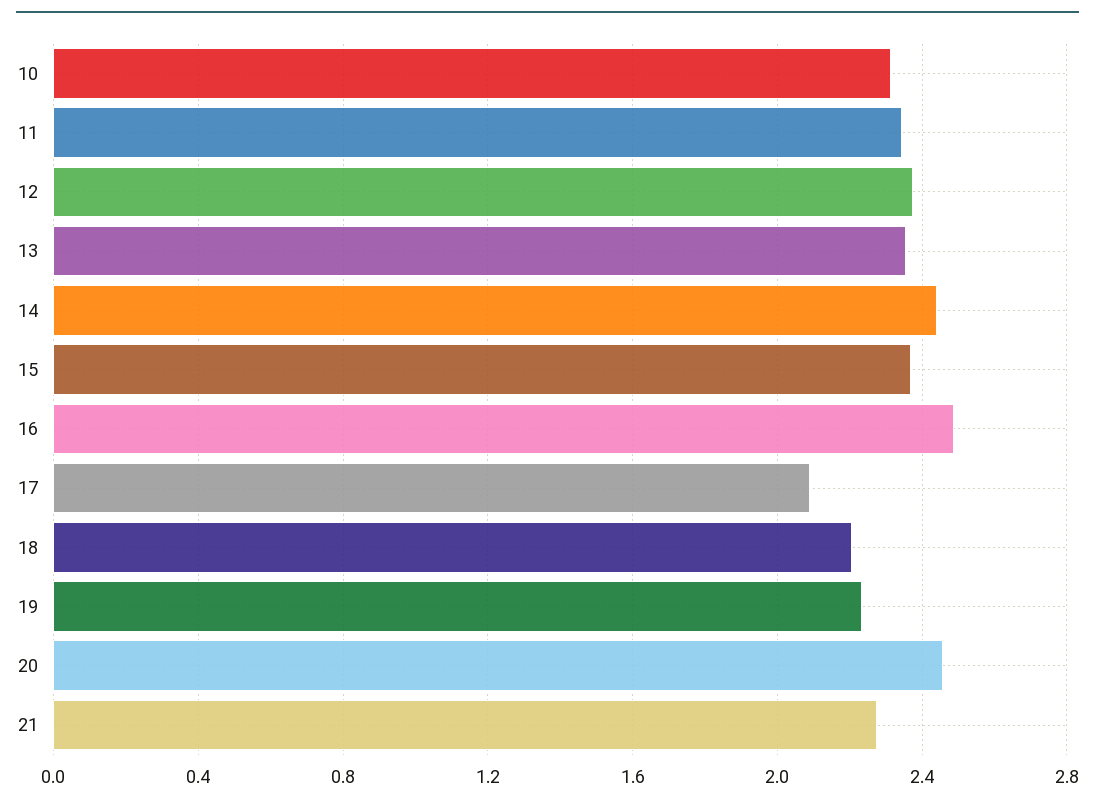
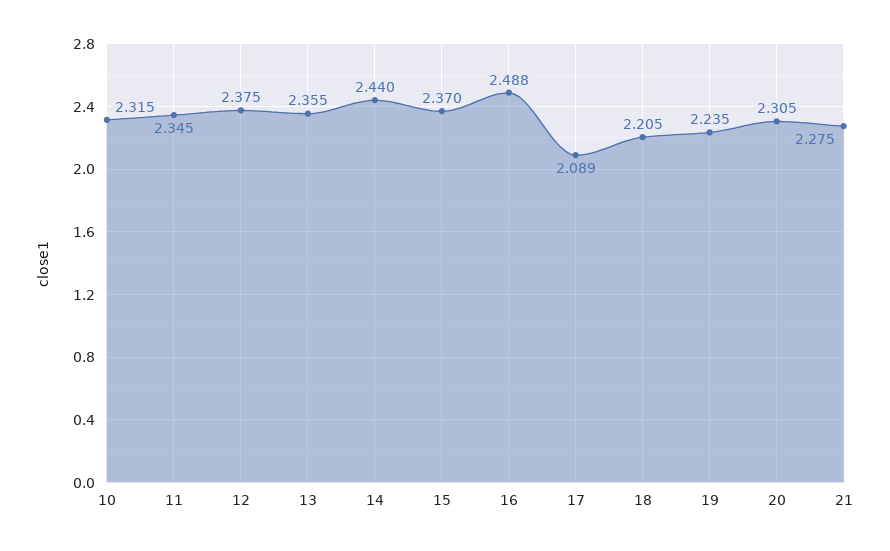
20: 2.45 -> 2.305

